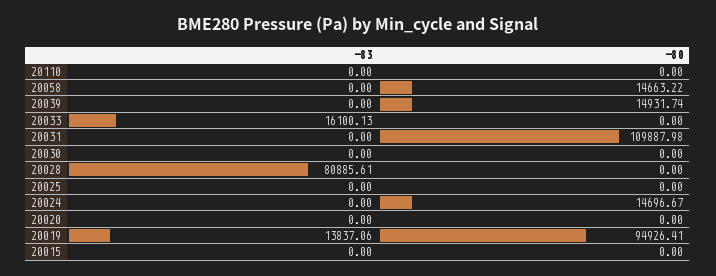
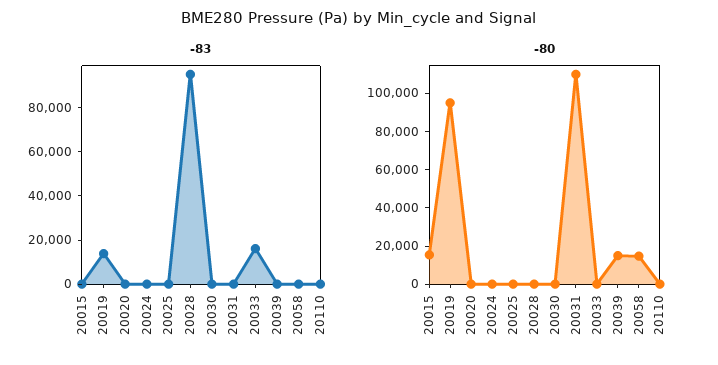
-83, 20028: 80885.61 -> 95000
-80, 20024: 14696.67 -> 0
-80, 20015: 0 -> 15000

